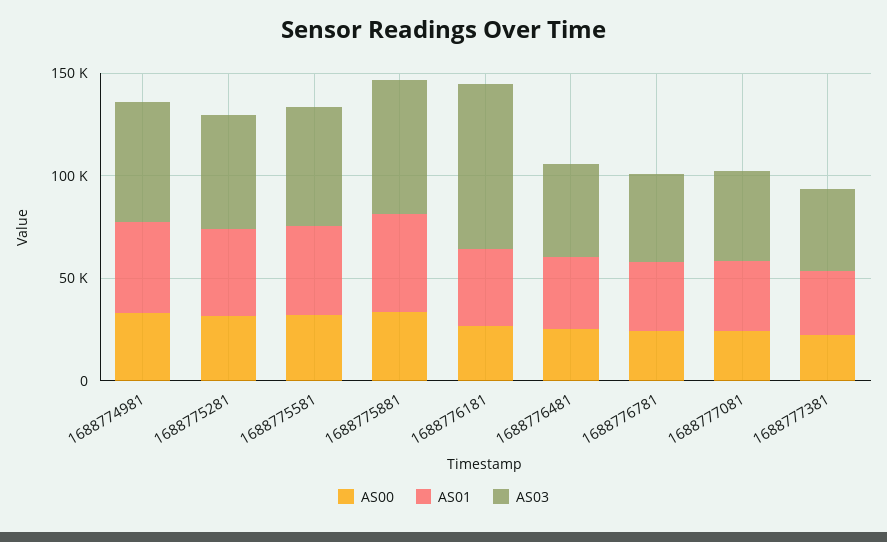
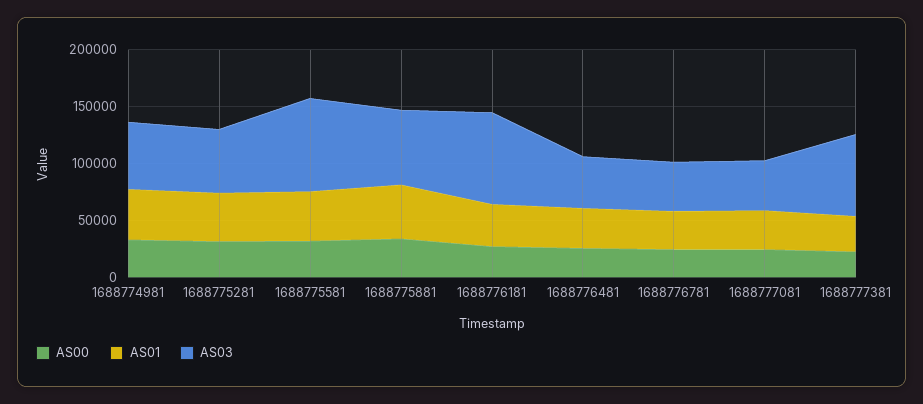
AS03, 1688775581: 60000 -> 80000
AS03, 1688777381: 40000 -> 70000

